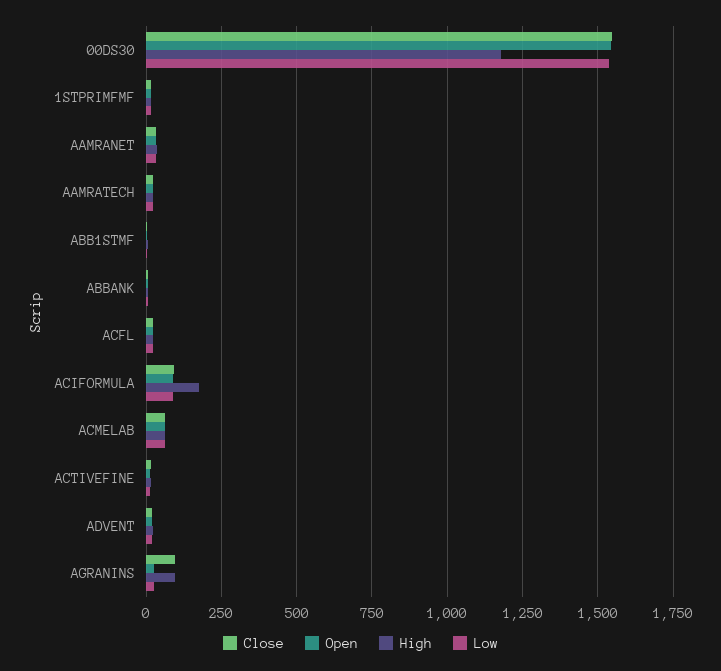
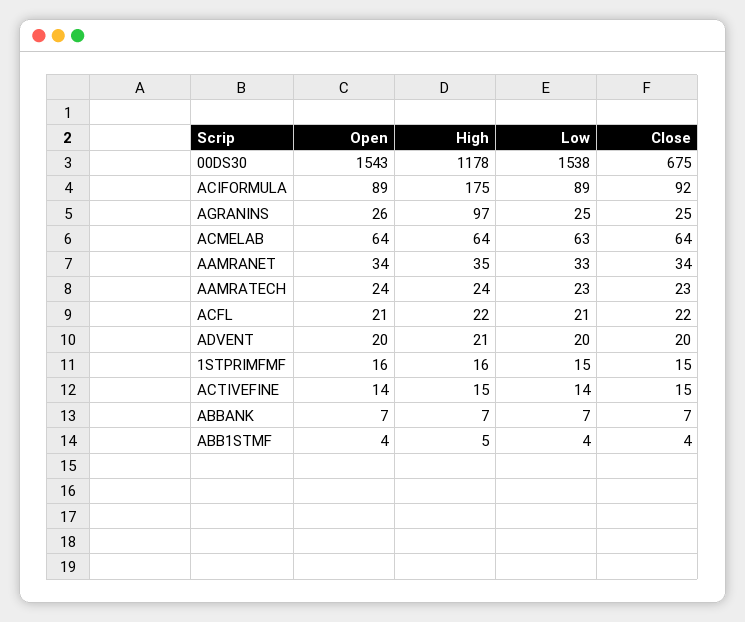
Close, 00DS30: 1550 -> 675
Close, AGRANINS: 100 -> 25

